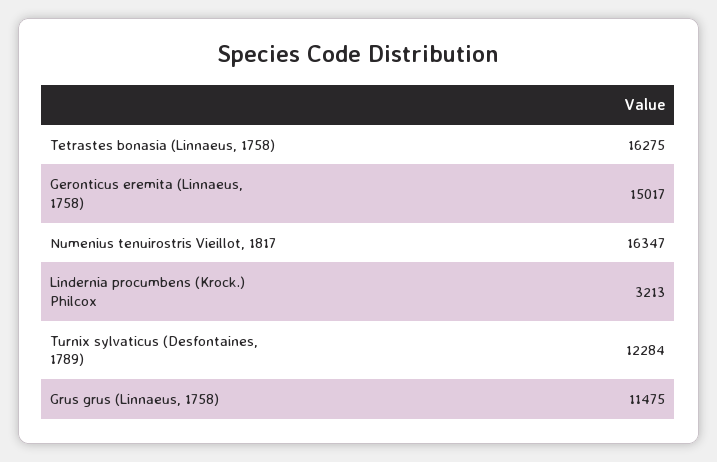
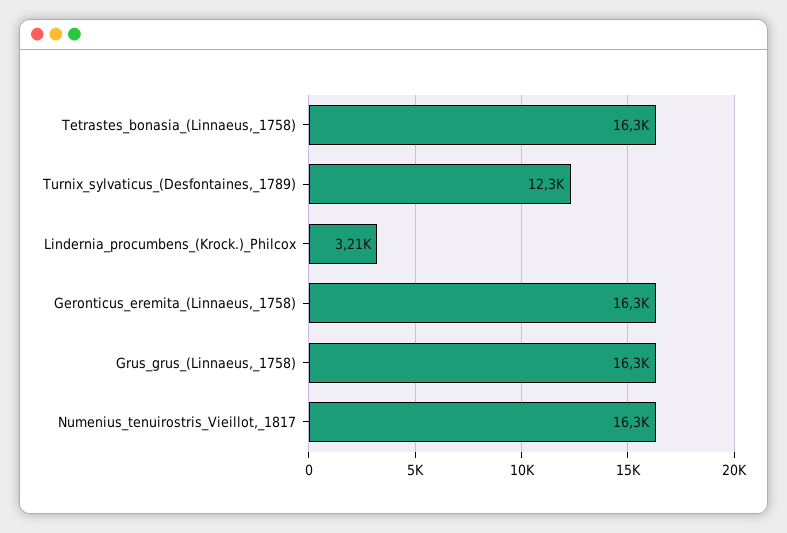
Geronticus eremita (Linnaeus, 1758): 15017 -> 16300
Grus grus (Linnaeus, 1758): 11475 -> 16300

